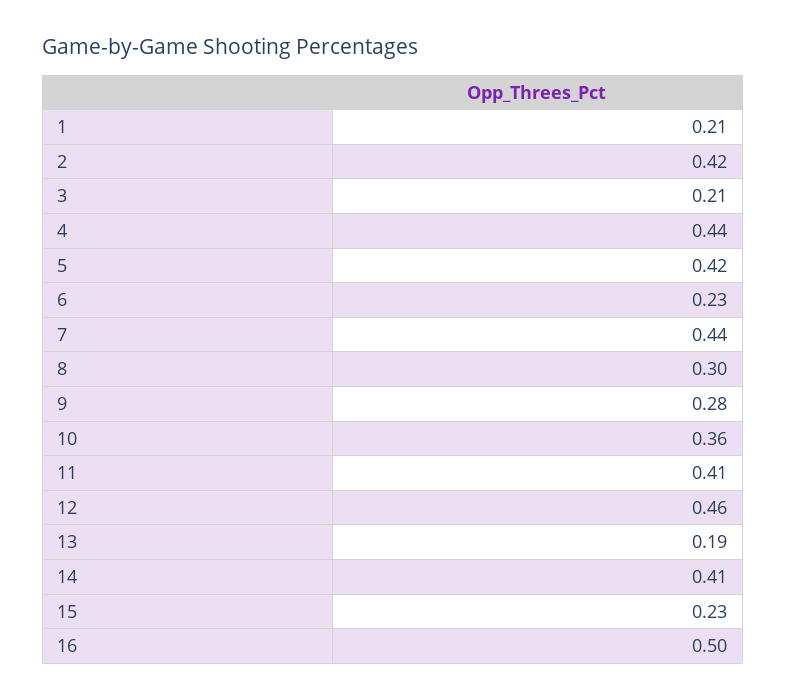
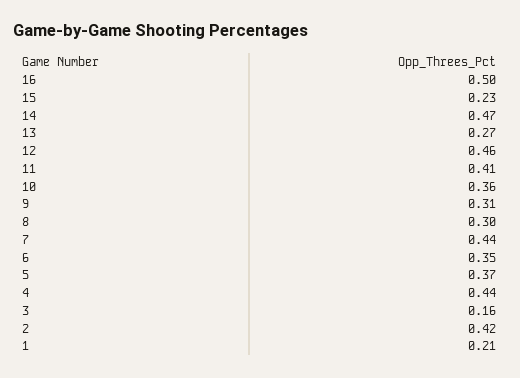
3: 0.21 -> 0.16
5: 0.42 -> 0.37
6: 0.23 -> 0.35
9: 0.28 -> 0.31
13: 0.19 -> 0.27
14: 0.41 -> 0.47

